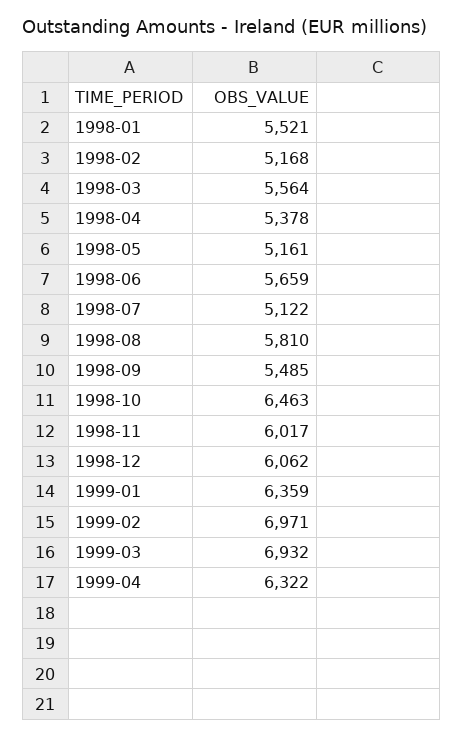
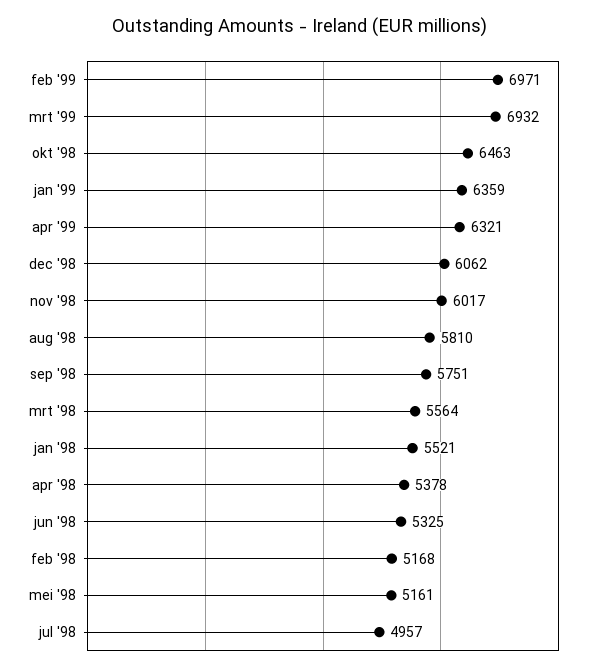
1998-06: 5659 -> 5325
1998-07: 5122 -> 4957
1998-09: 5485 -> 5751
1999-04: 6322 -> 6321

